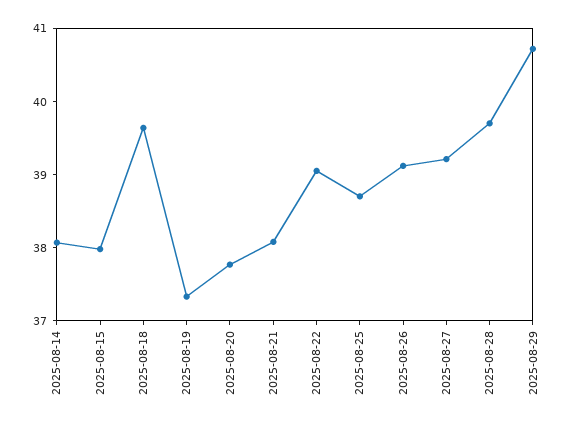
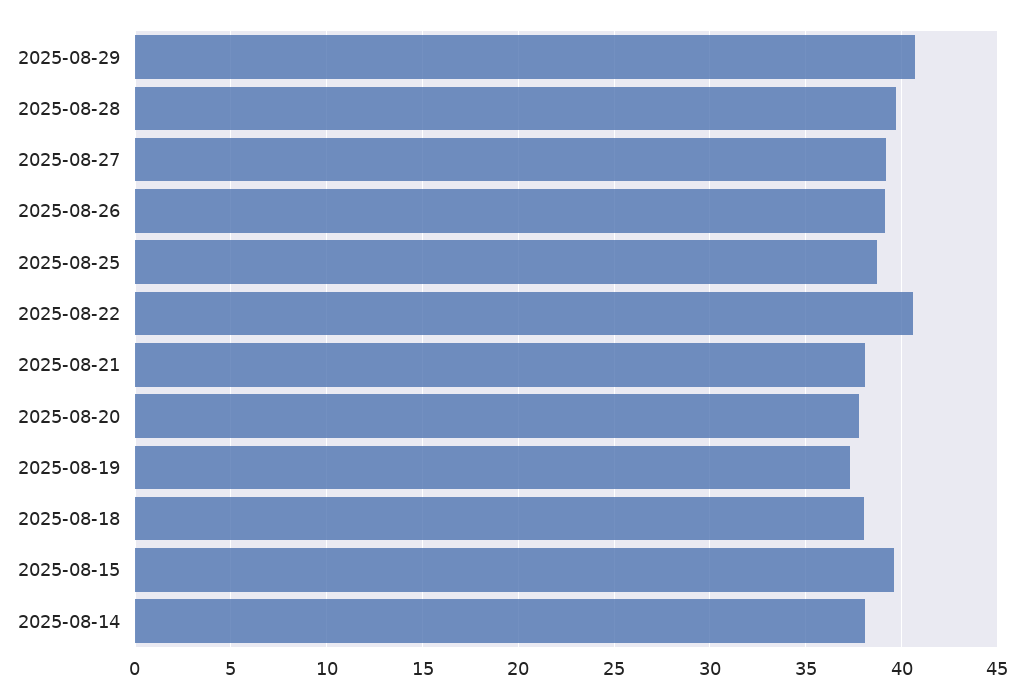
2025-08-15: 38 -> 39.5
2025-08-18: 39.6 -> 38
2025-08-22: 39 -> 40.5

